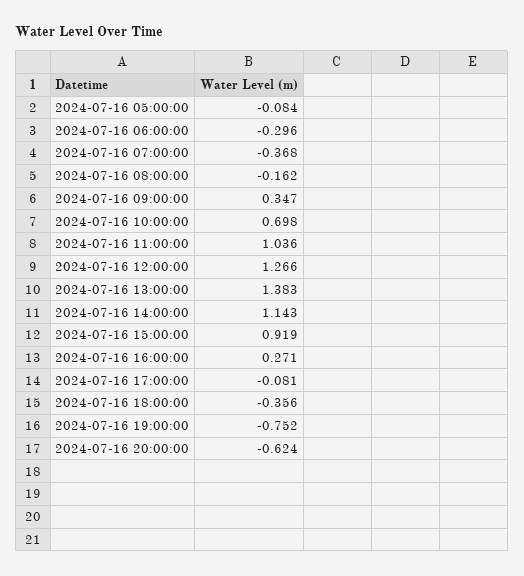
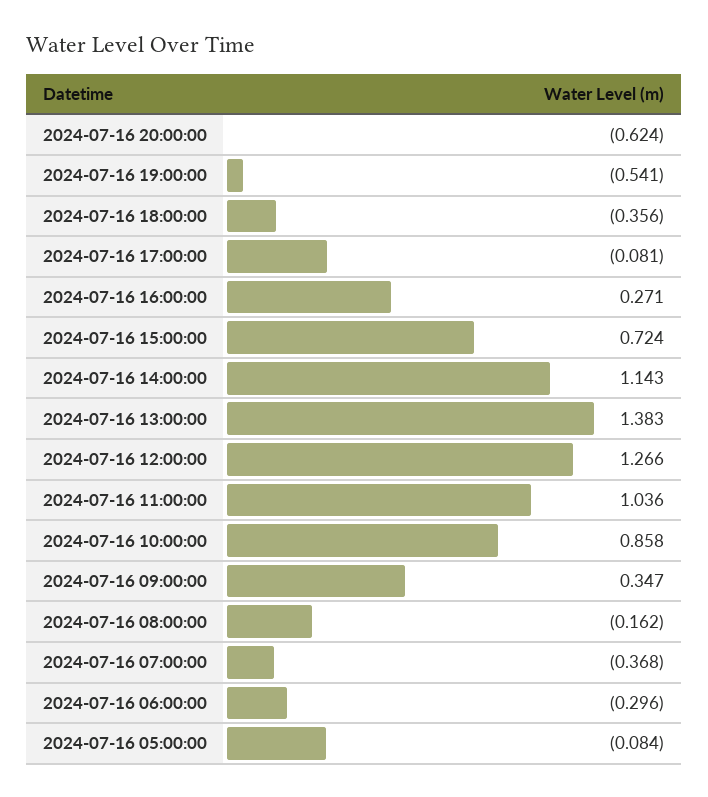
2024-07-16 10:00:00: 0.698 -> 0.858
2024-07-16 15:00:00: 0.919 -> 0.724
2024-07-16 19:00:00: -0.752 -> -0.541

